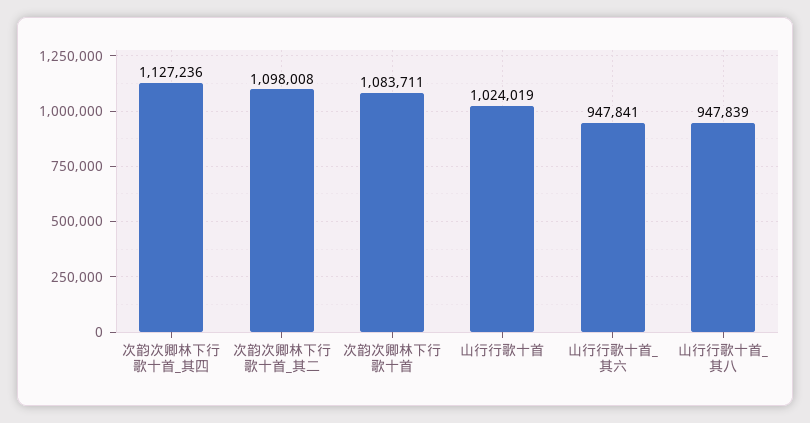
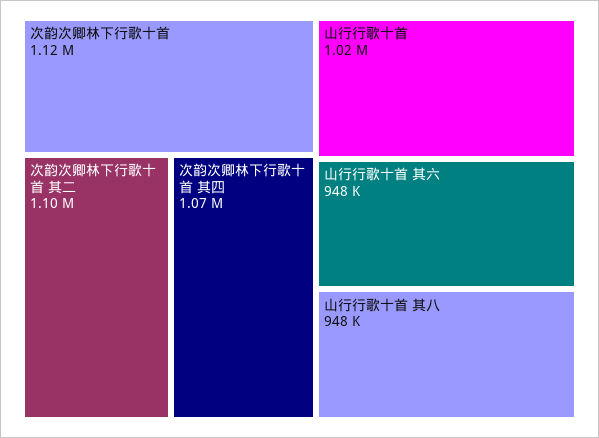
次韵次卿林下行歌十首_其四: 1127236 -> 1070000
次韵次卿林下行歌十首: 1083711 -> 1120000

